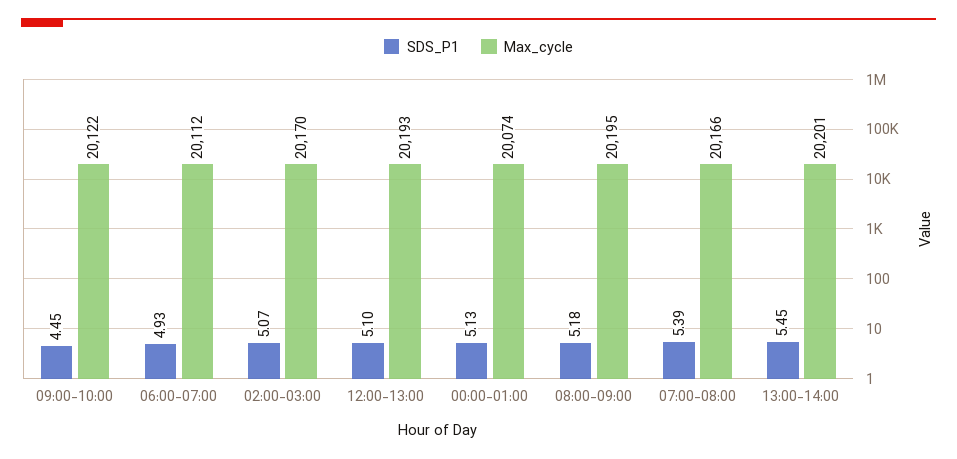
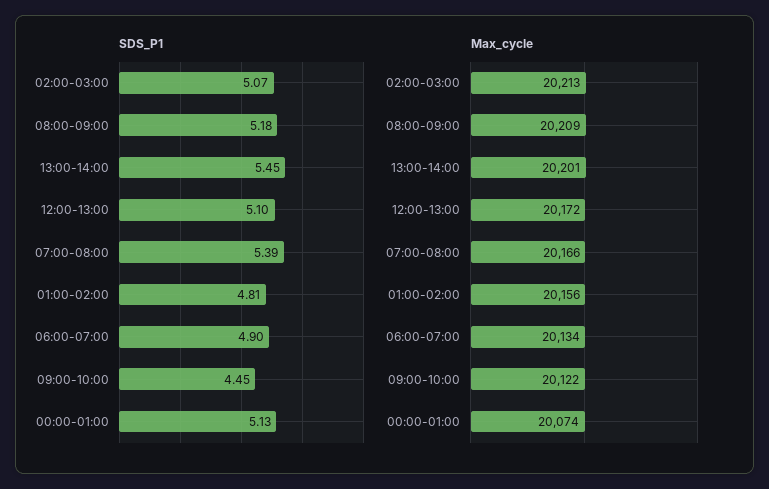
SDS_P1, 06:00-07:00: 4.93 -> 4.9
Max_cycle, 06:00-07:00: 20112 -> 20134
Max_cycle, 02:00-03:00: 20170 -> 20213
Max_cycle, 12:00-13:00: 20193 -> 20172
Max_cycle, 08:00-09:00: 20195 -> 20209
SDS_P1, 01:00-02:00: none -> 4.81
Max_cycle, 01:00-02:00: none -> 20156

